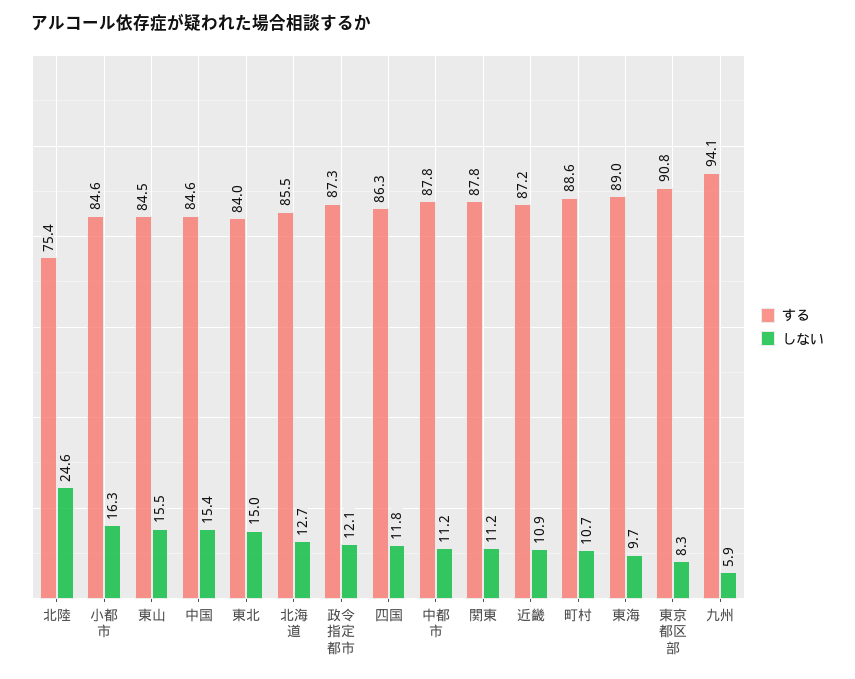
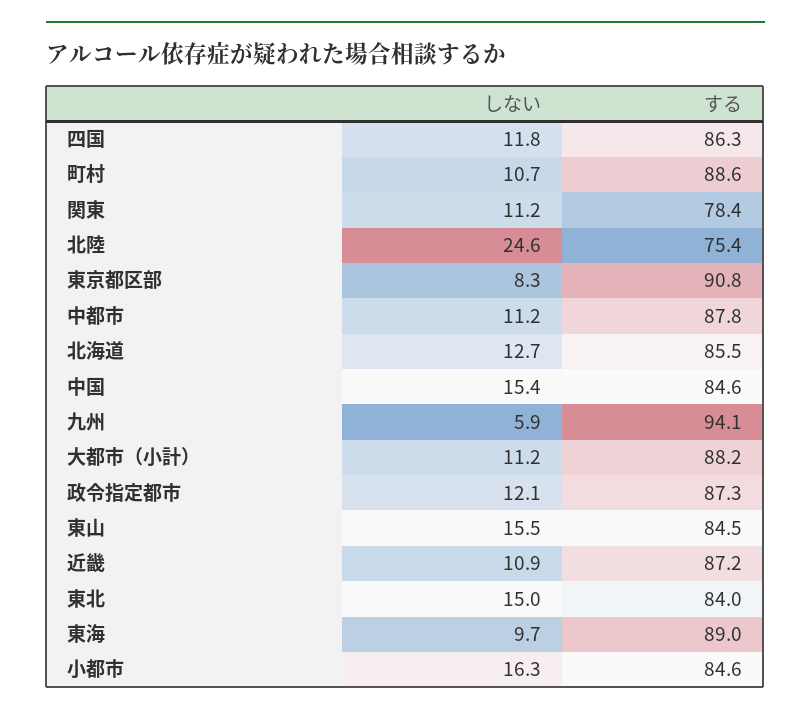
する, 関東: 87.8 -> 78.4
しない, 大都市（小計）: none -> 11.2
する, 大都市（小計）: none -> 88.2

